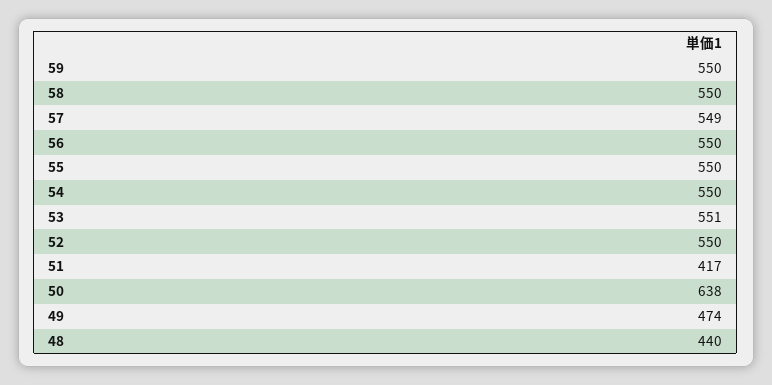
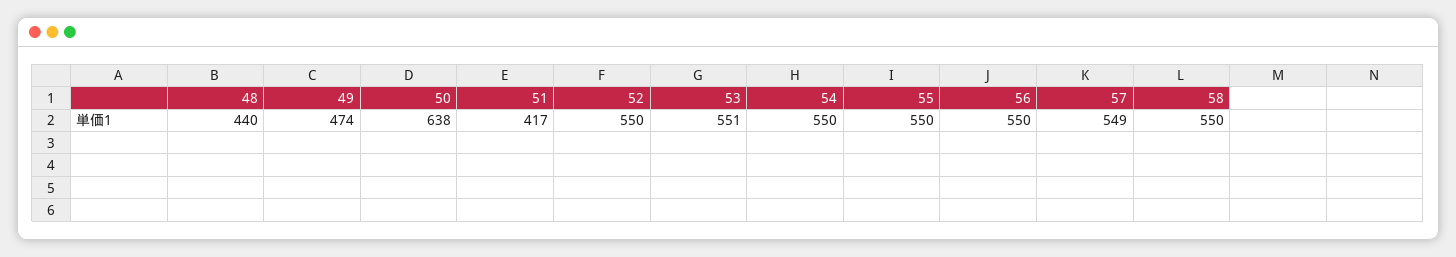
59: 550 -> none

